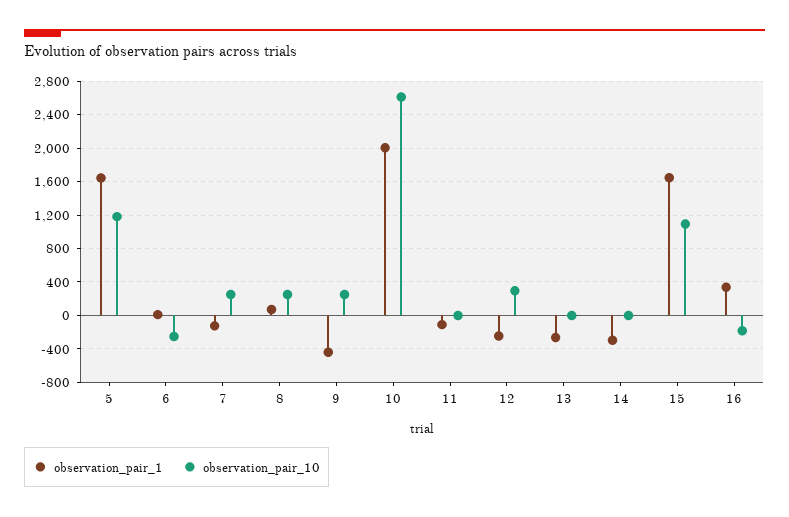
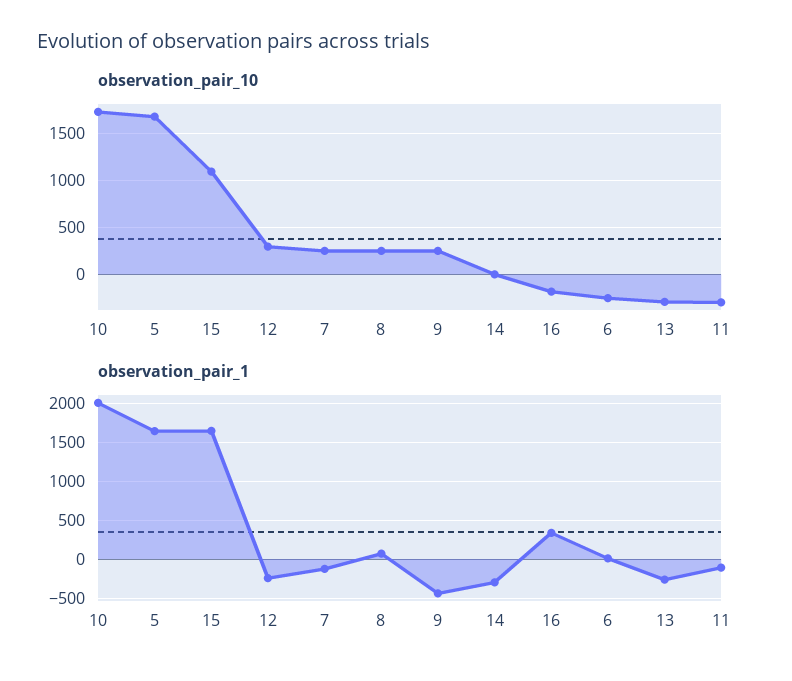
observation_pair_10, 5: 1200 -> 1700
observation_pair_10, 10: 2600 -> 1700
observation_pair_10, 11: 0 -> -300
observation_pair_10, 13: 0 -> -300

